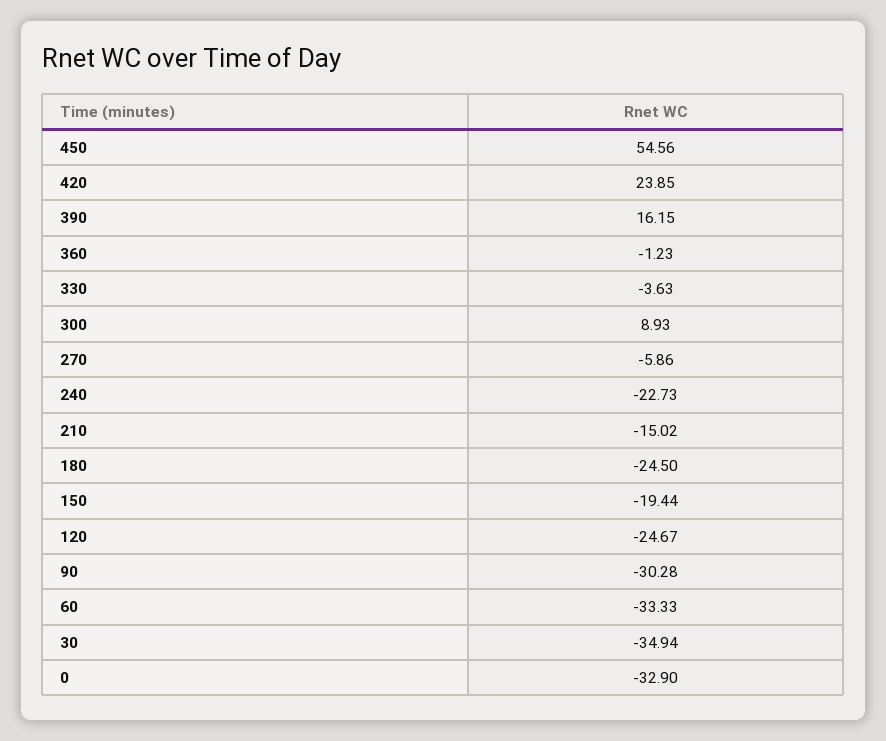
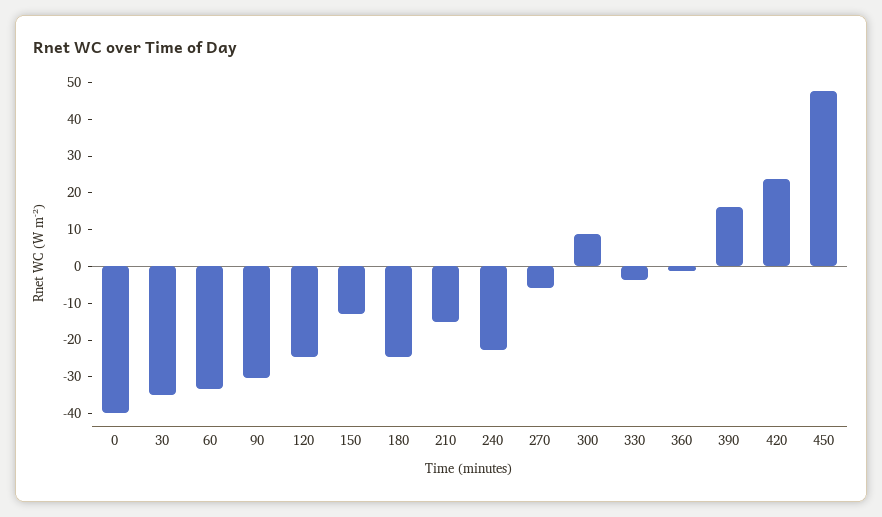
450: 54.56 -> 47.5
150: -19.44 -> -12.5
0: -32.9 -> -40

